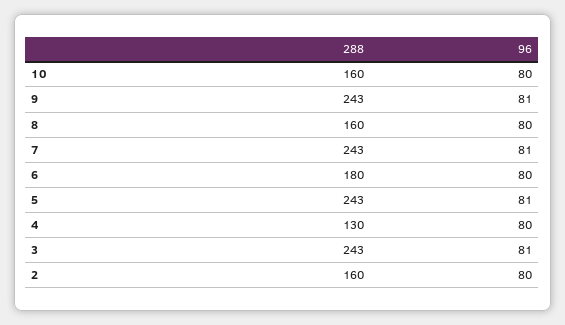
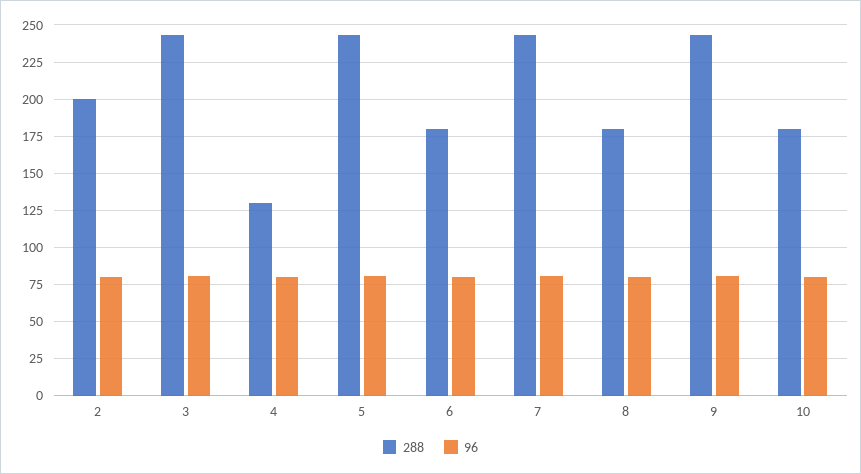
288, 10: 160 -> 180
288, 8: 160 -> 180
288, 2: 160 -> 200

